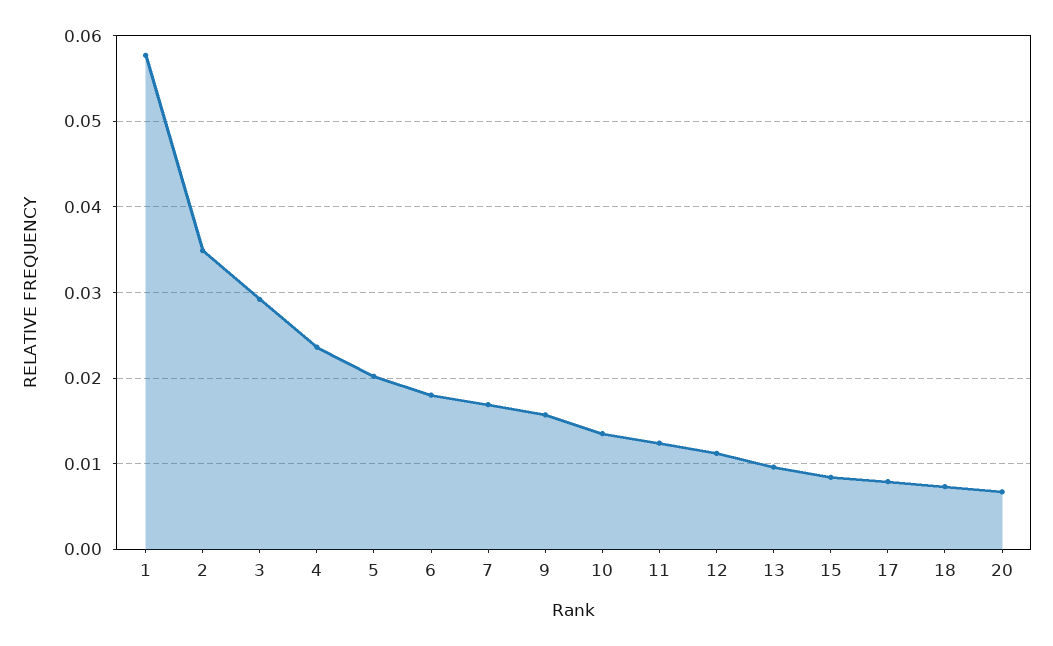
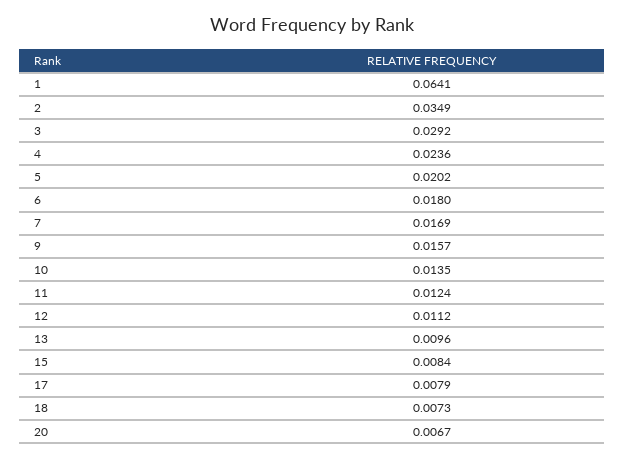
1: 0.058 -> 0.0641

